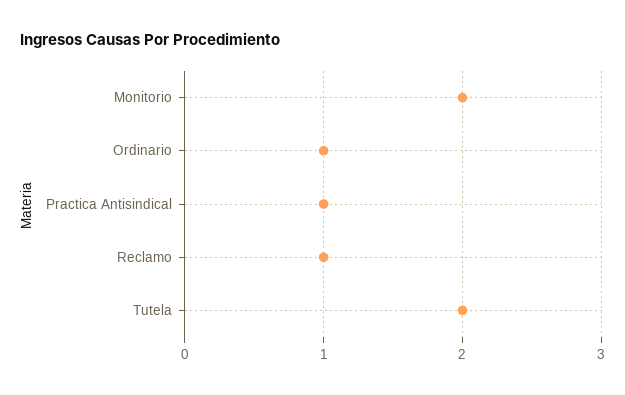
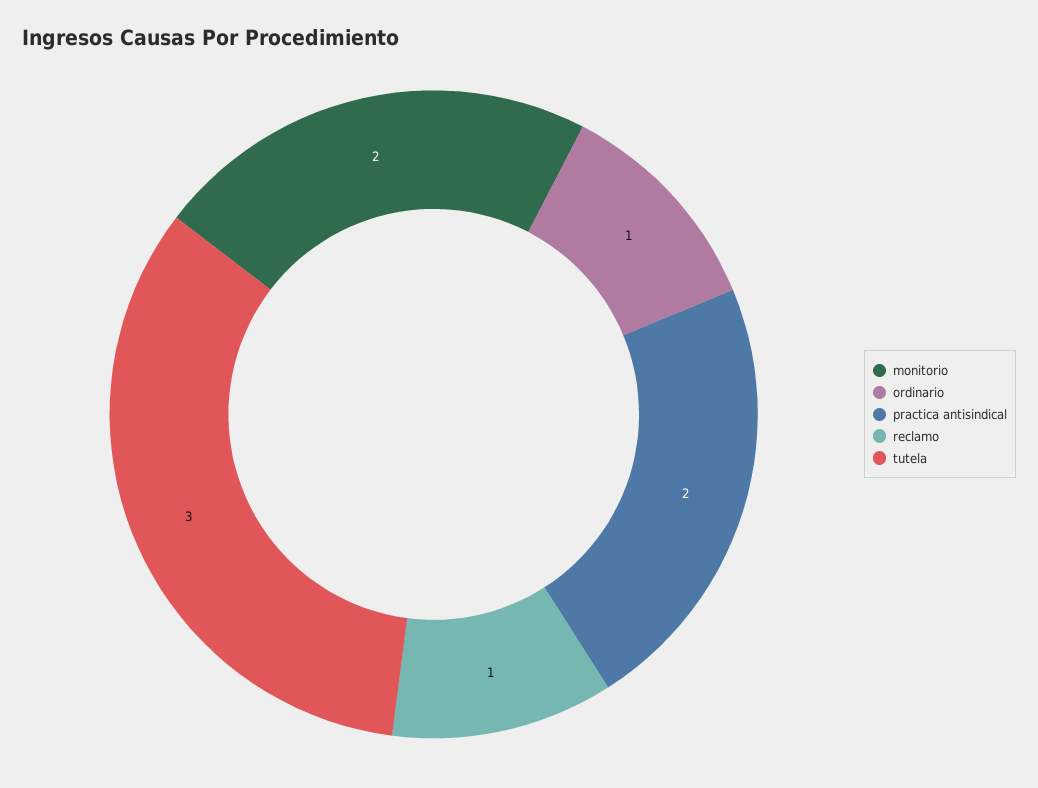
Practica Antisindical: 1 -> 2
Tutela: 2 -> 3

